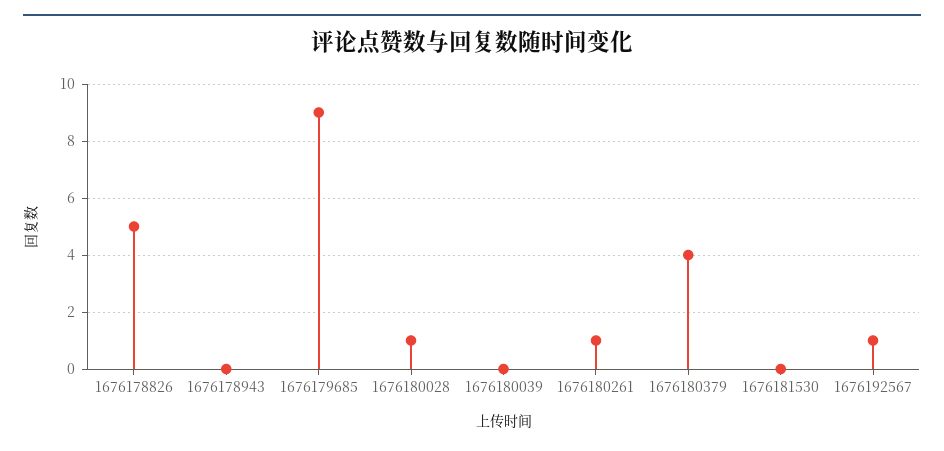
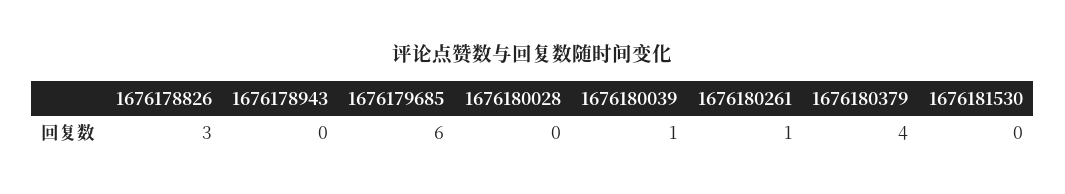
1676178826: 5 -> 3
1676179685: 9 -> 6
1676180028: 1 -> 0
1676180039: 0 -> 1
1676192567: 1 -> none

